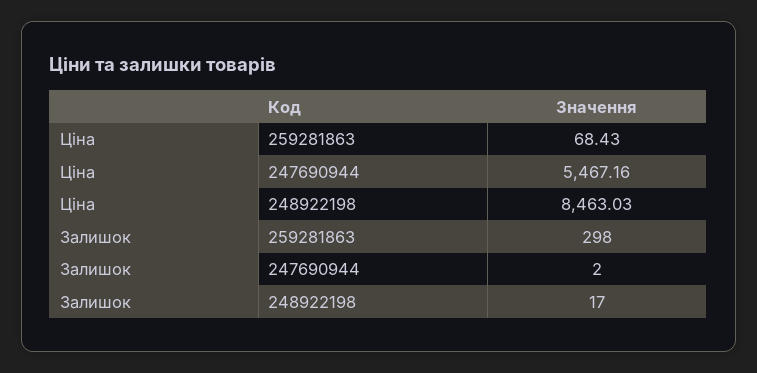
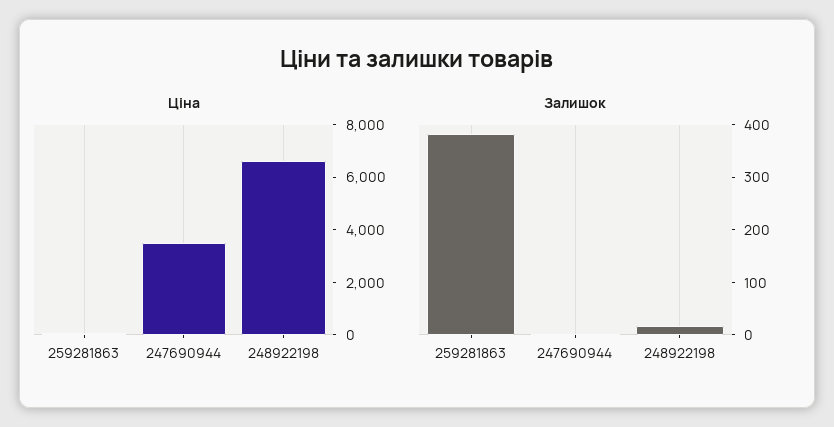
Ціна, 247690944: 5467.16 -> 3500
Ціна, 248922198: 8463.03 -> 6500
Залишок, 259281863: 298 -> 380

